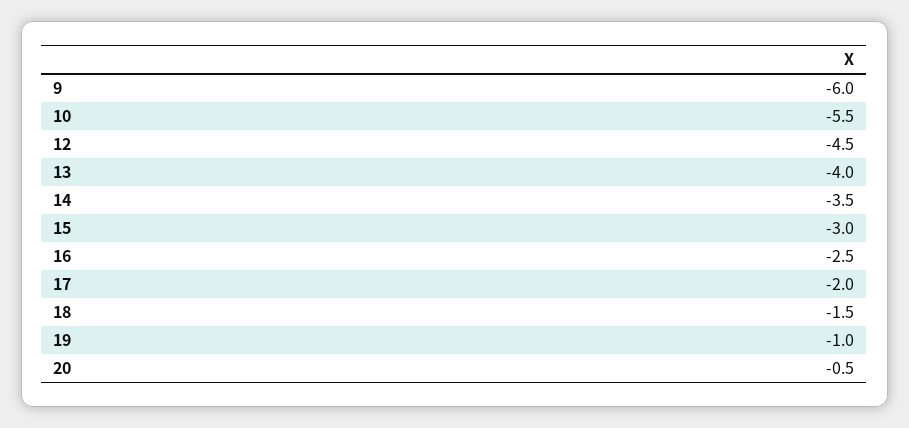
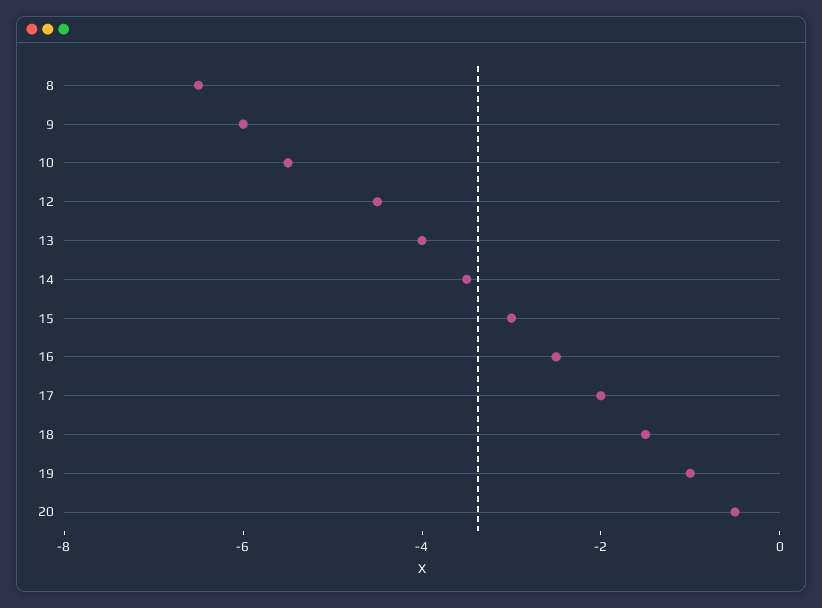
8: none -> -6.5

